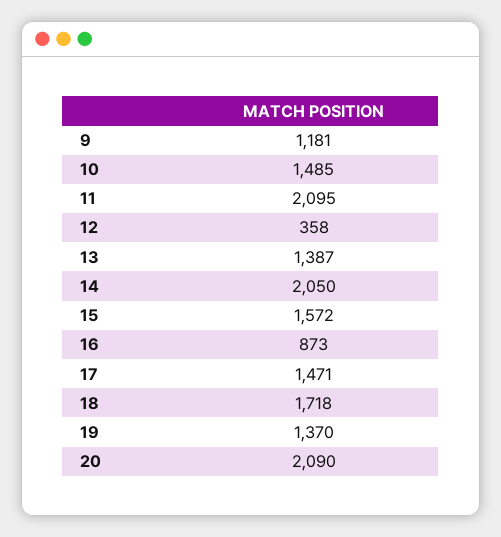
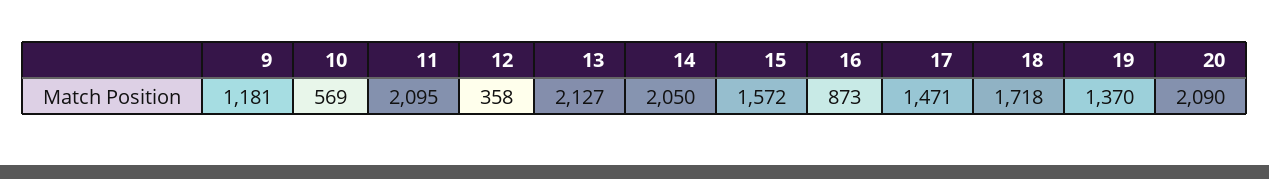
10: 1485 -> 569
13: 1387 -> 2127

